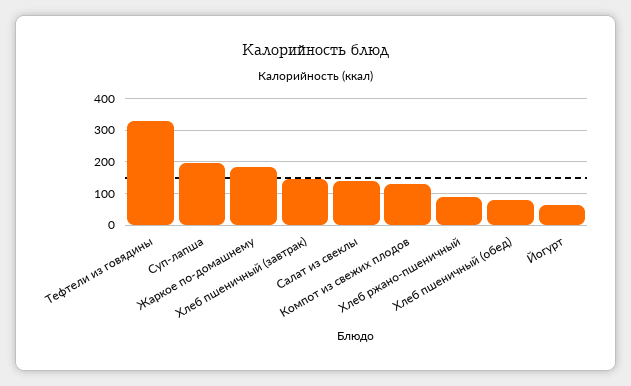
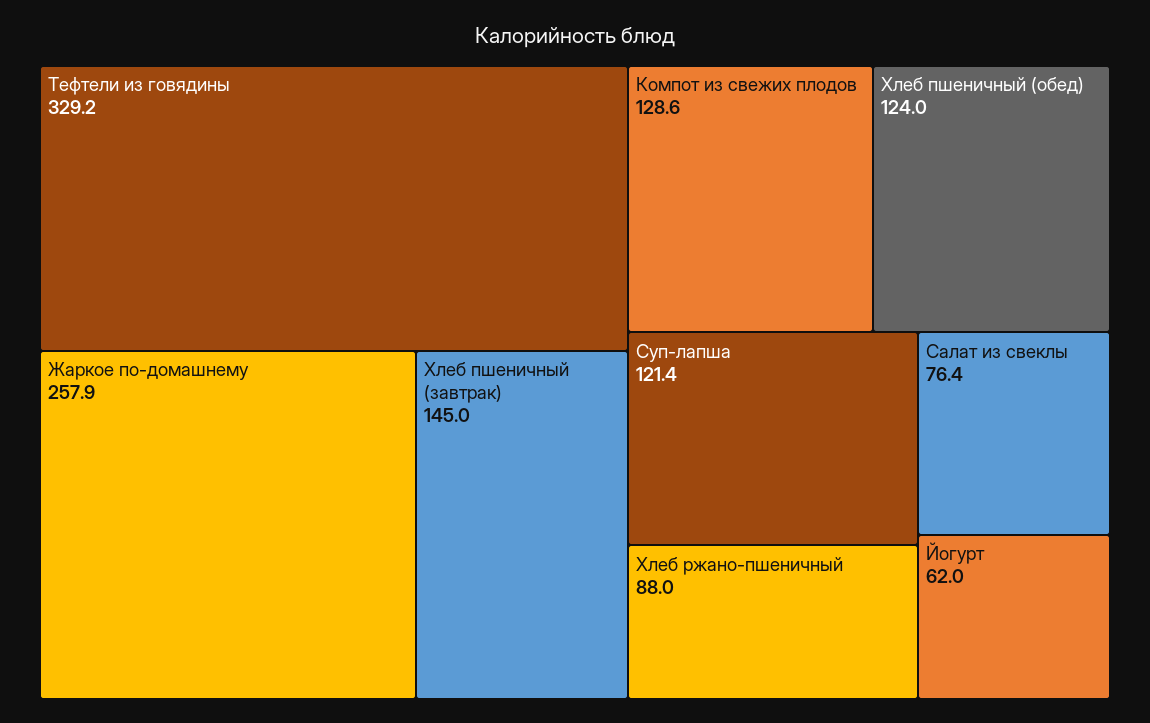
Суп-лапша: 200 -> 121.4
Жаркое по-домашнему: 180 -> 257.9
Салат из свеклы: 140 -> 76.4
Хлеб пшеничный (обед): 80 -> 124

